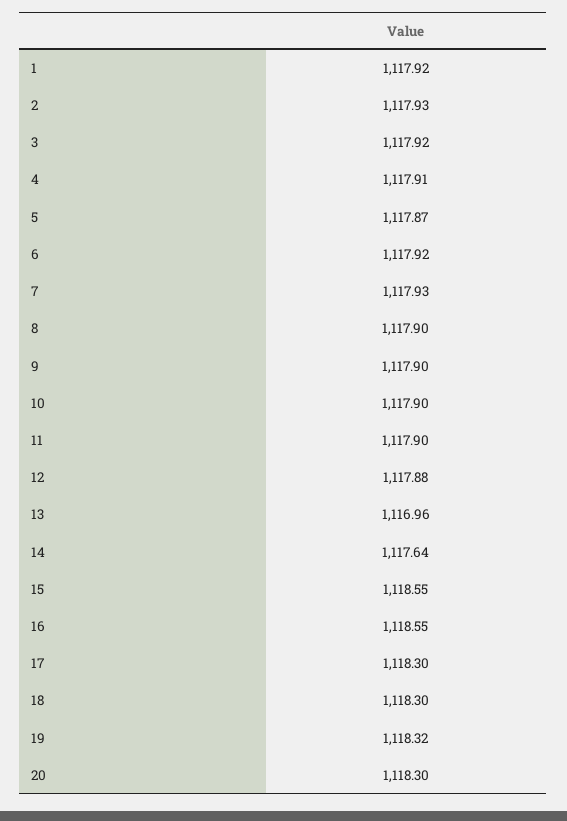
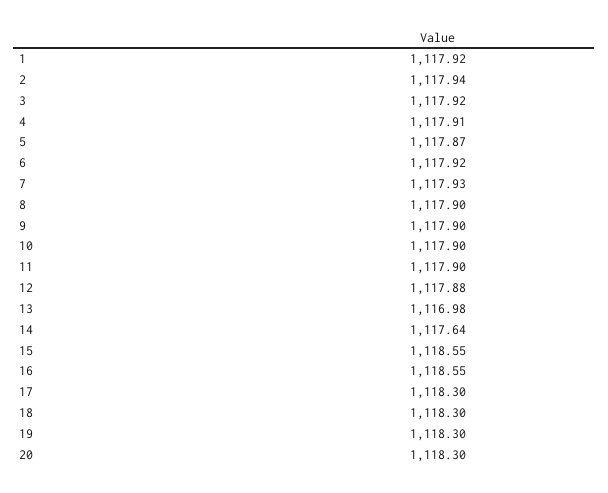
2: 1117.93 -> 1117.94
13: 1116.96 -> 1116.98
19: 1118.32 -> 1118.3

